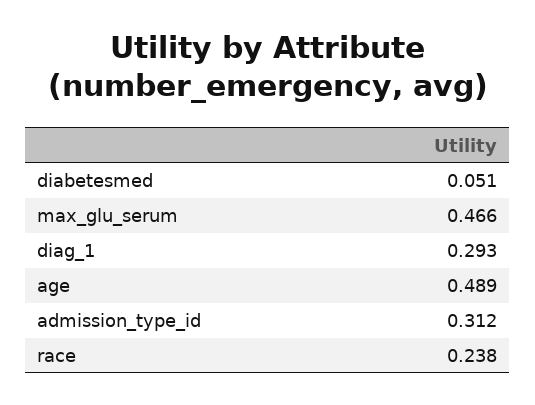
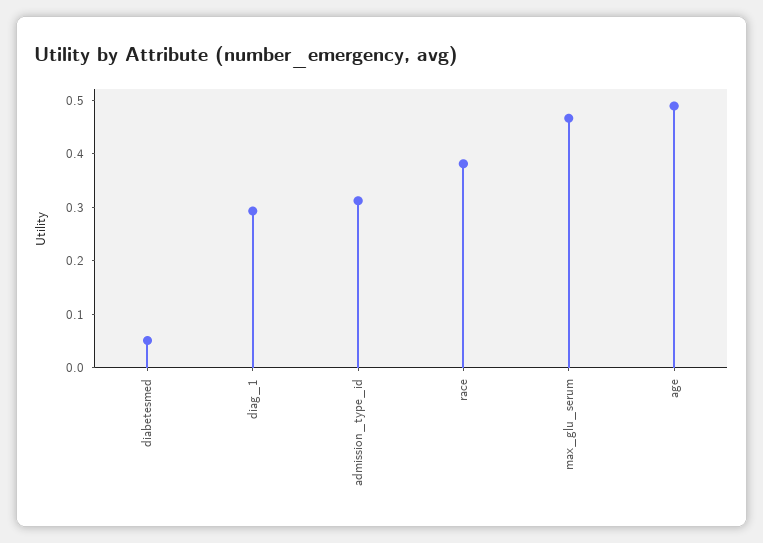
race: 0.238 -> 0.38

